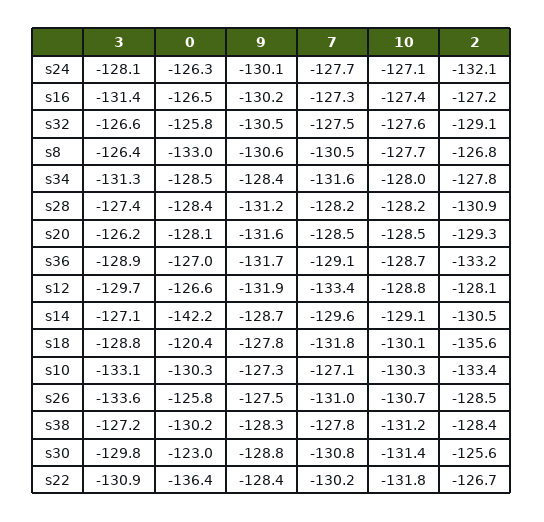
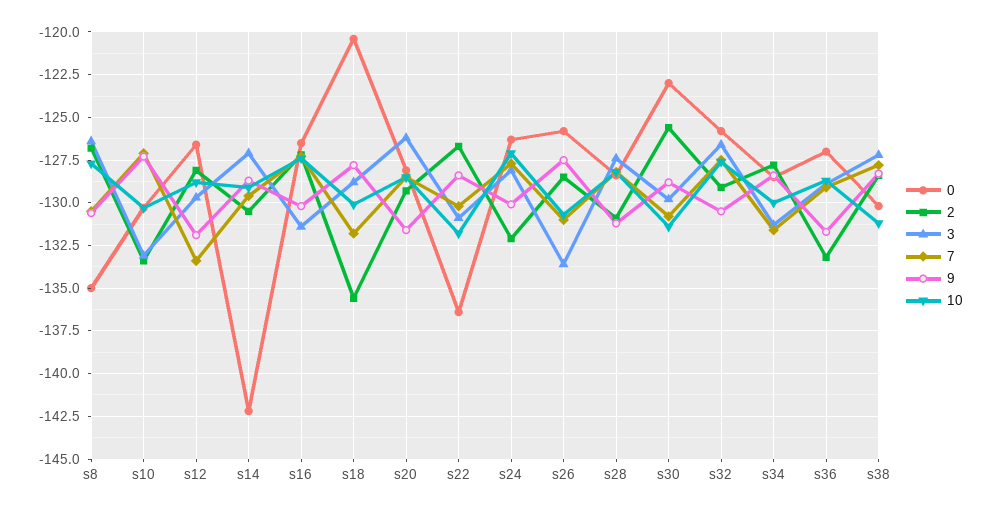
0, s8: -133 -> -135
10, s34: -128 -> -130

